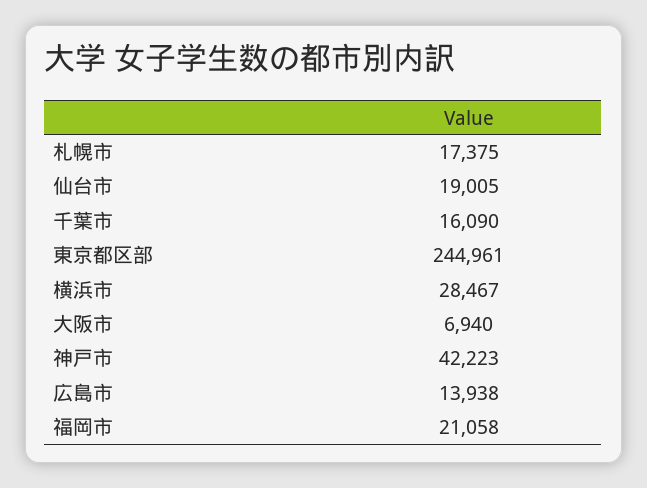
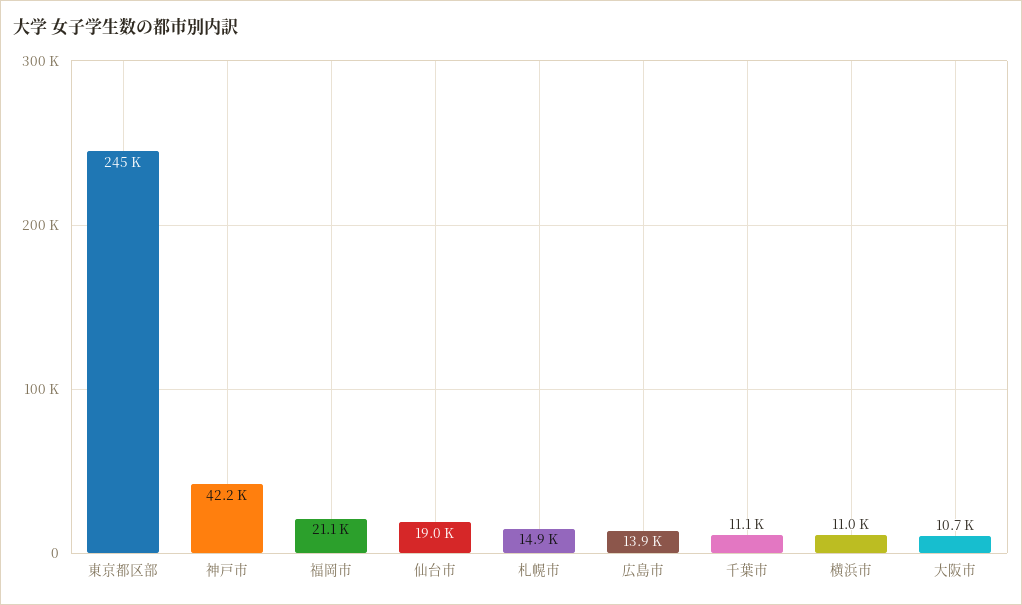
札幌市: 17375 -> 14900
千葉市: 16090 -> 11100
横浜市: 28467 -> 11000
大阪市: 6940 -> 10700

